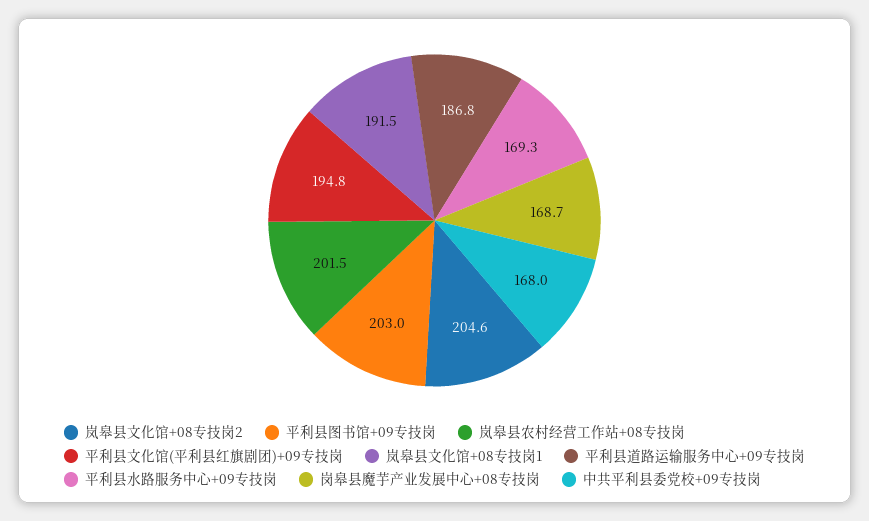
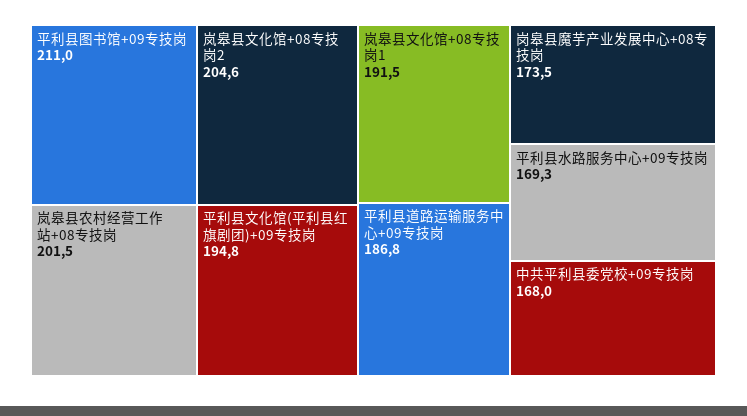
平利县图书馆+09专技岗: 203 -> 211
岗皋县魔芋产业发展中心+08专技岗: 168.7 -> 173.5

